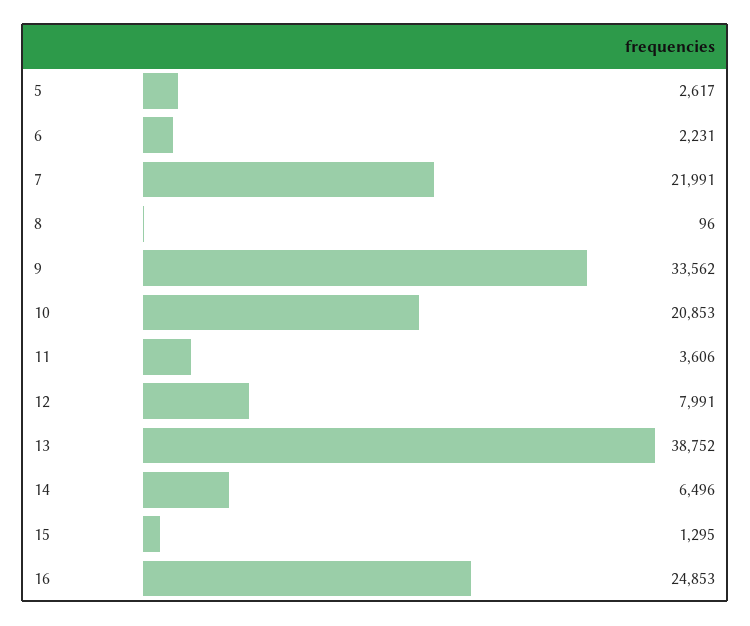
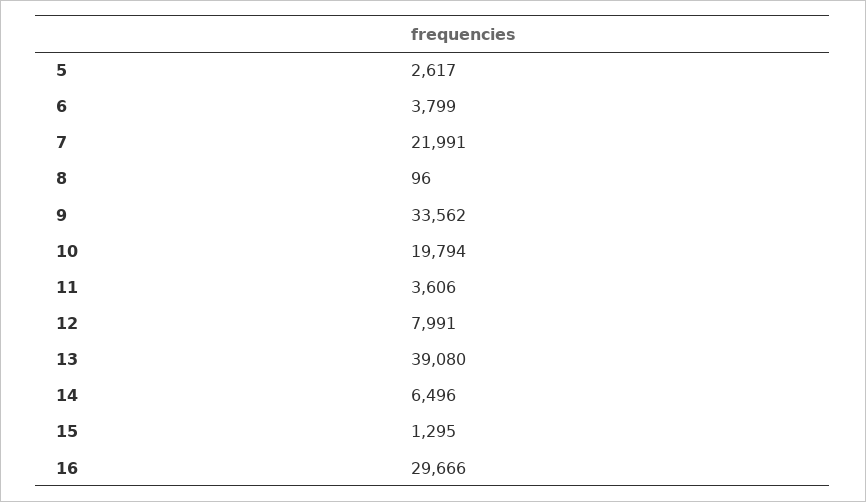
6: 2231 -> 3799
10: 20853 -> 19794
13: 38752 -> 39080
16: 24853 -> 29666

